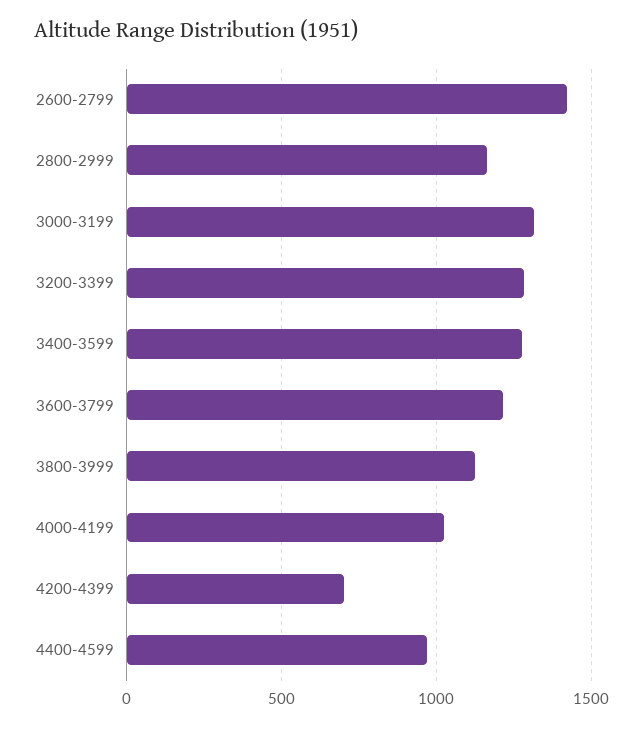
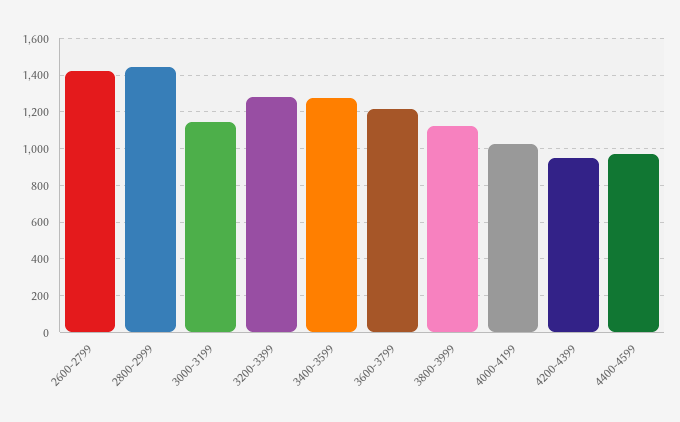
2800-2999: 1150 -> 1450
3000-3199: 1300 -> 1150
4200-4399: 700 -> 950

